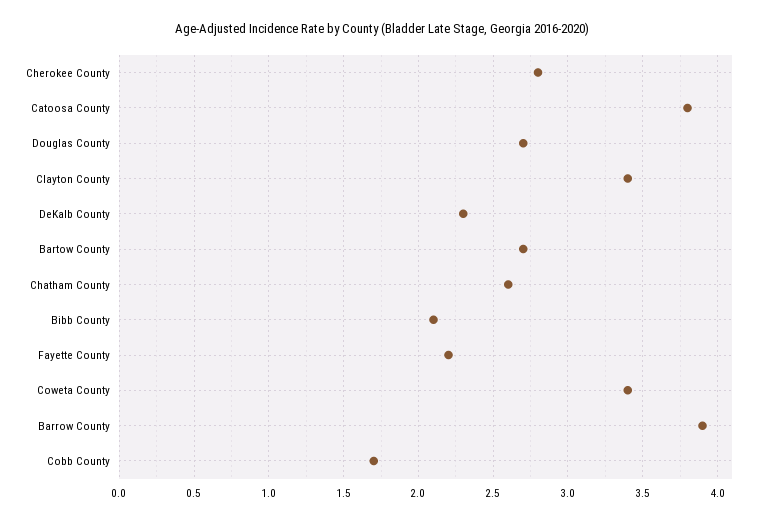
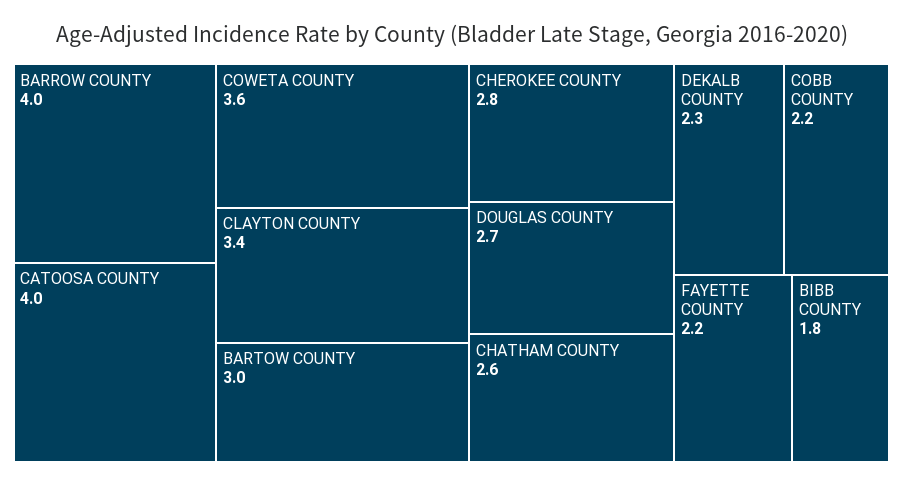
Catoosa County: 3.8 -> 4
Bartow County: 2.7 -> 3
Bibb County: 2.1 -> 1.8
Coweta County: 3.4 -> 3.6
Barrow County: 3.9 -> 4
Cobb County: 1.7 -> 2.2

